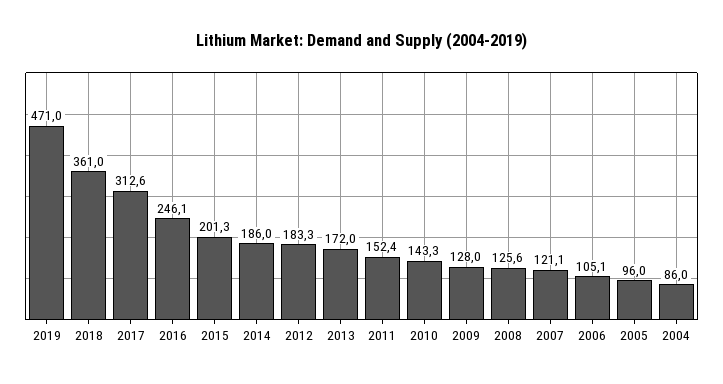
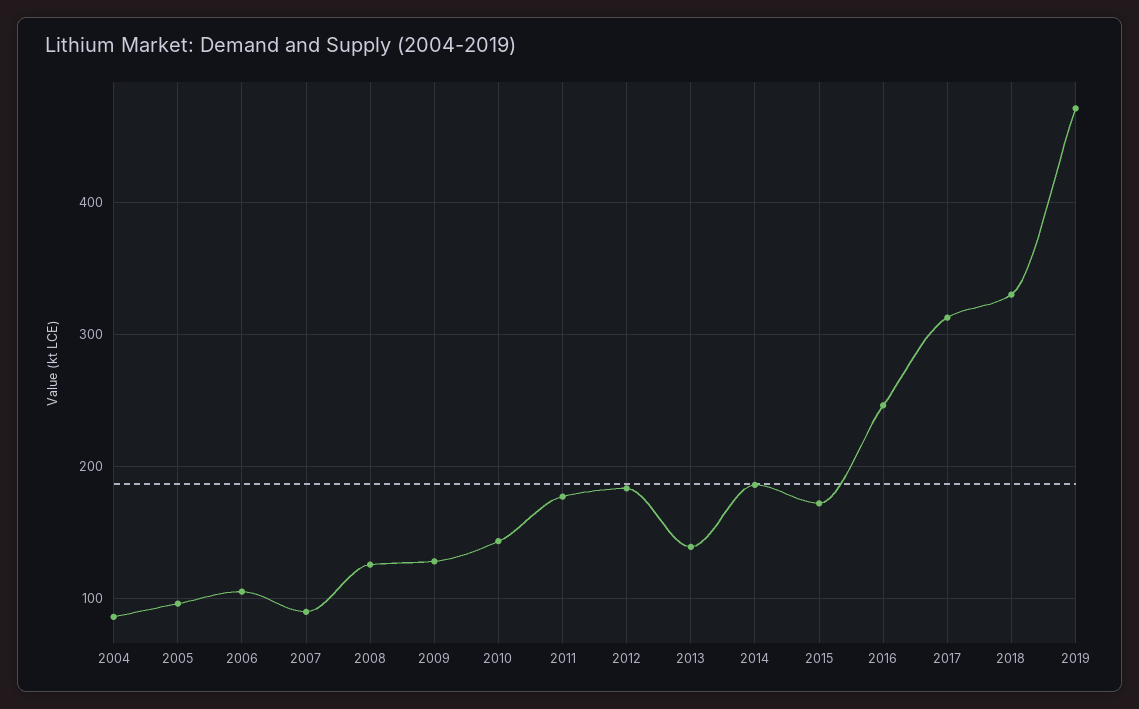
2018: 361 -> 330
2015: 201.3 -> 170
2013: 172 -> 140
2011: 152.4 -> 180
2007: 121.1 -> 90

